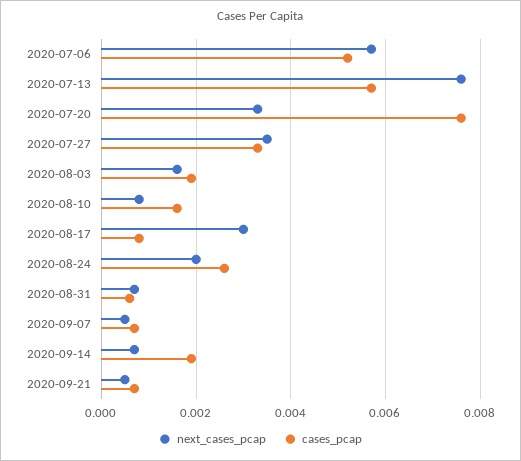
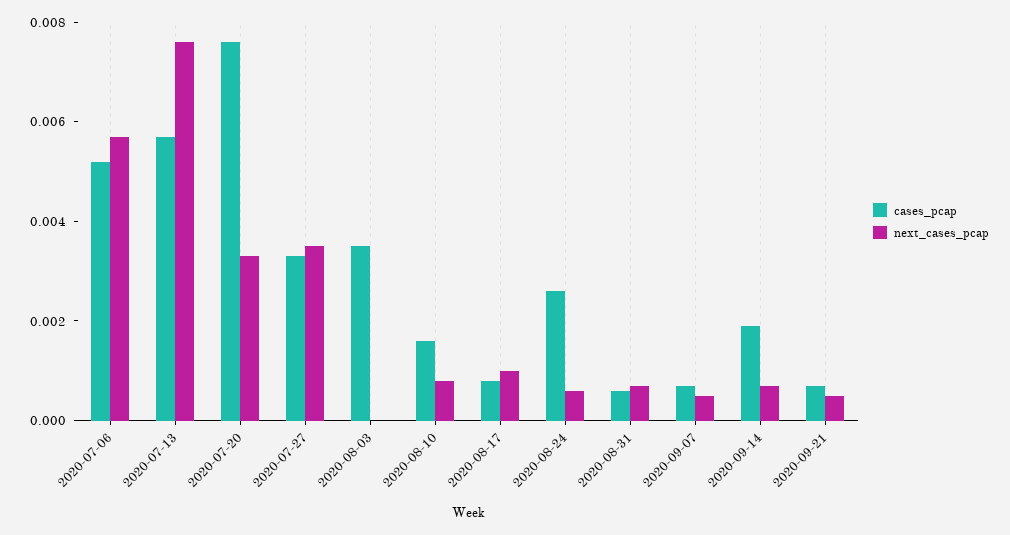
next_cases_pcap, 2020-08-03: 0.0015 -> 0
cases_pcap, 2020-08-03: 0.002 -> 0.0035
next_cases_pcap, 2020-08-17: 0.003 -> 0.001
next_cases_pcap, 2020-08-24: 0.002 -> 0.0005

